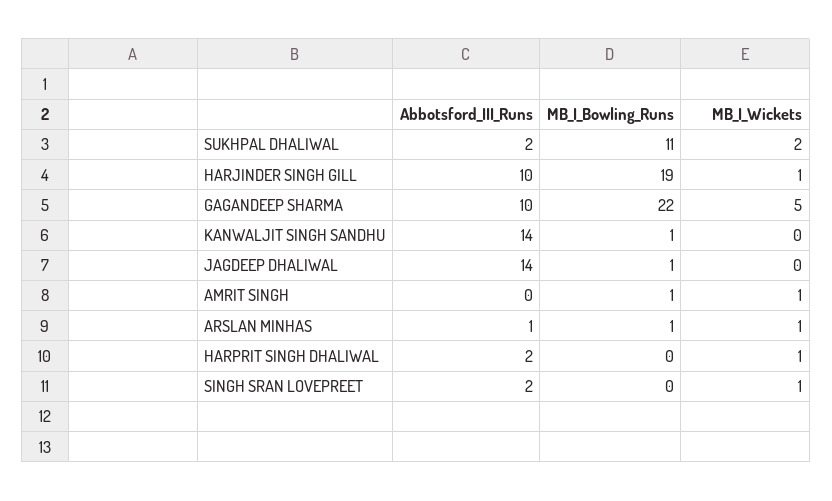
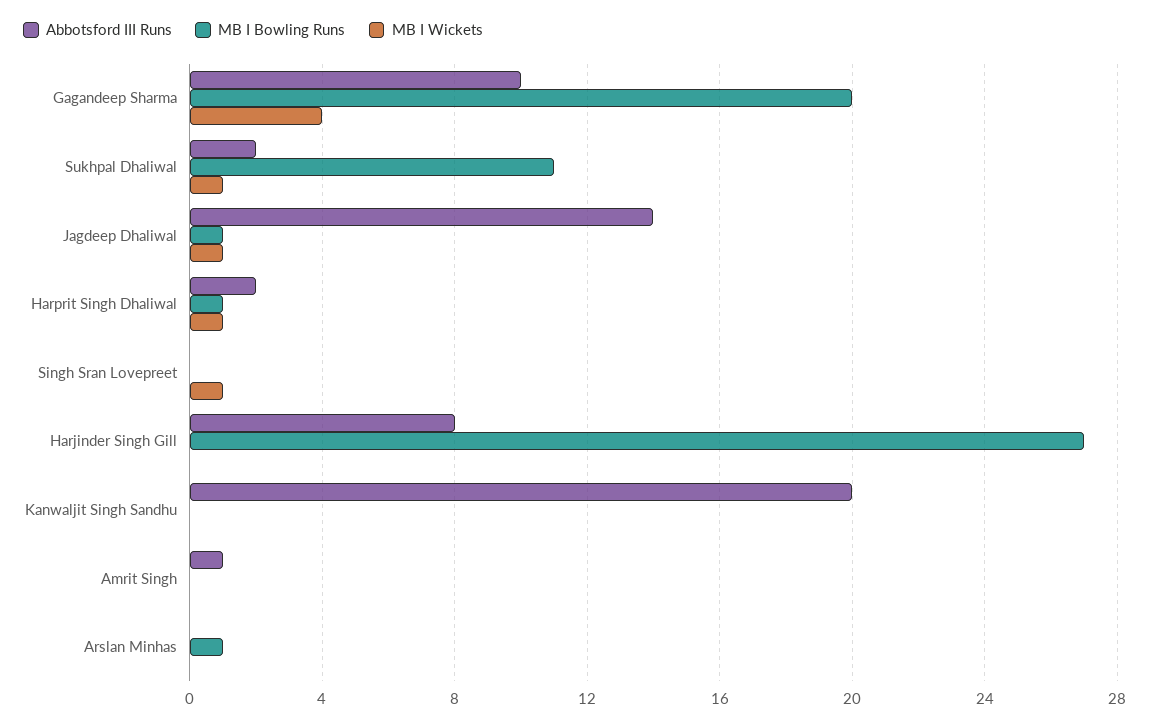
MB_I_Wickets, SUKHPAL DHALIWAL: 2 -> 1
Abbotsford_III_Runs, HARJINDER SINGH GILL: 10 -> 8
MB_I_Bowling_Runs, HARJINDER SINGH GILL: 19 -> 27
MB_I_Wickets, HARJINDER SINGH GILL: 1 -> 0
MB_I_Bowling_Runs, GAGANDEEP SHARMA: 22 -> 20
MB_I_Wickets, GAGANDEEP SHARMA: 5 -> 4
Abbotsford_III_Runs, KANWALJIT SINGH SANDHU: 14 -> 20
MB_I_Bowling_Runs, KANWALJIT SINGH SANDHU: 1 -> 0
MB_I_Wickets, JAGDEEP DHALIWAL: 0 -> 1
Abbotsford_III_Runs, AMRIT SINGH: 0 -> 1
MB_I_Bowling_Runs, AMRIT SINGH: 1 -> 0
MB_I_Wickets, AMRIT SINGH: 1 -> 0
Abbotsford_III_Runs, ARSLAN MINHAS: 1 -> 0
MB_I_Wickets, ARSLAN MINHAS: 1 -> 0
MB_I_Bowling_Runs, HARPRIT SINGH DHALIWAL: 0 -> 1
Abbotsford_III_Runs, SINGH SRAN LOVEPREET: 2 -> 0

